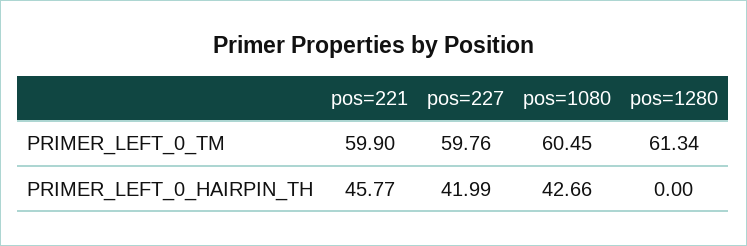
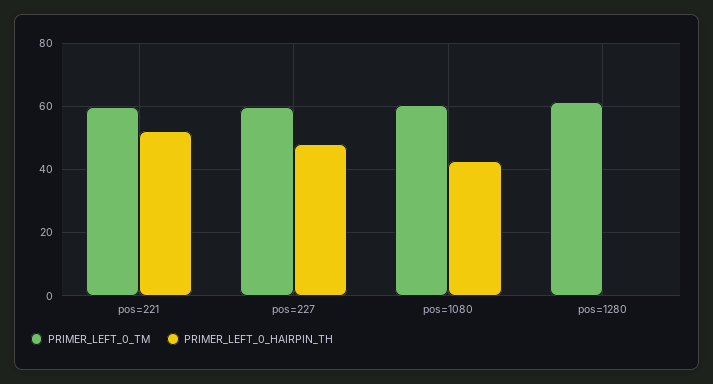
PRIMER_LEFT_0_HAIRPIN_TH, pos=221: 45.77 -> 52
PRIMER_LEFT_0_HAIRPIN_TH, pos=227: 41.99 -> 48

